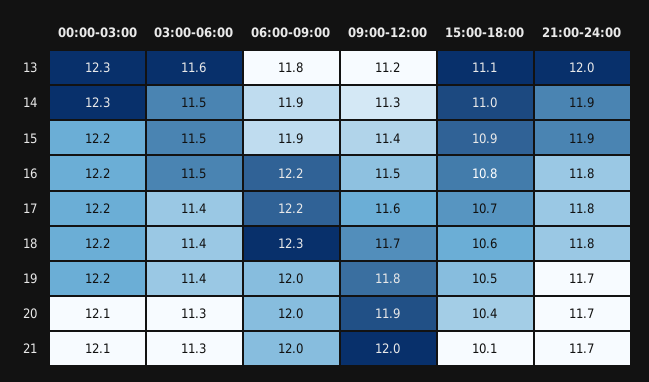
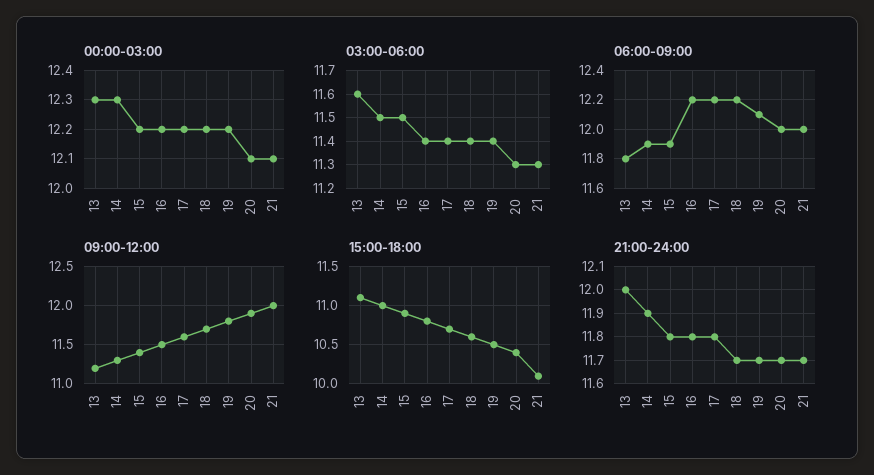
21:00-24:00, 15: 11.9 -> 11.8
03:00-06:00, 16: 11.5 -> 11.4
06:00-09:00, 18: 12.3 -> 12.2
21:00-24:00, 18: 11.8 -> 11.7
06:00-09:00, 19: 12 -> 12.1

